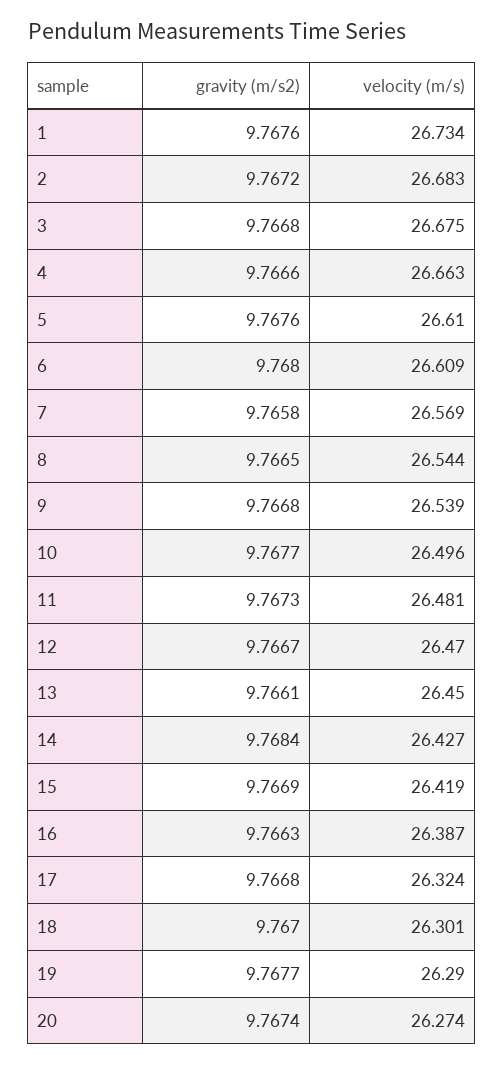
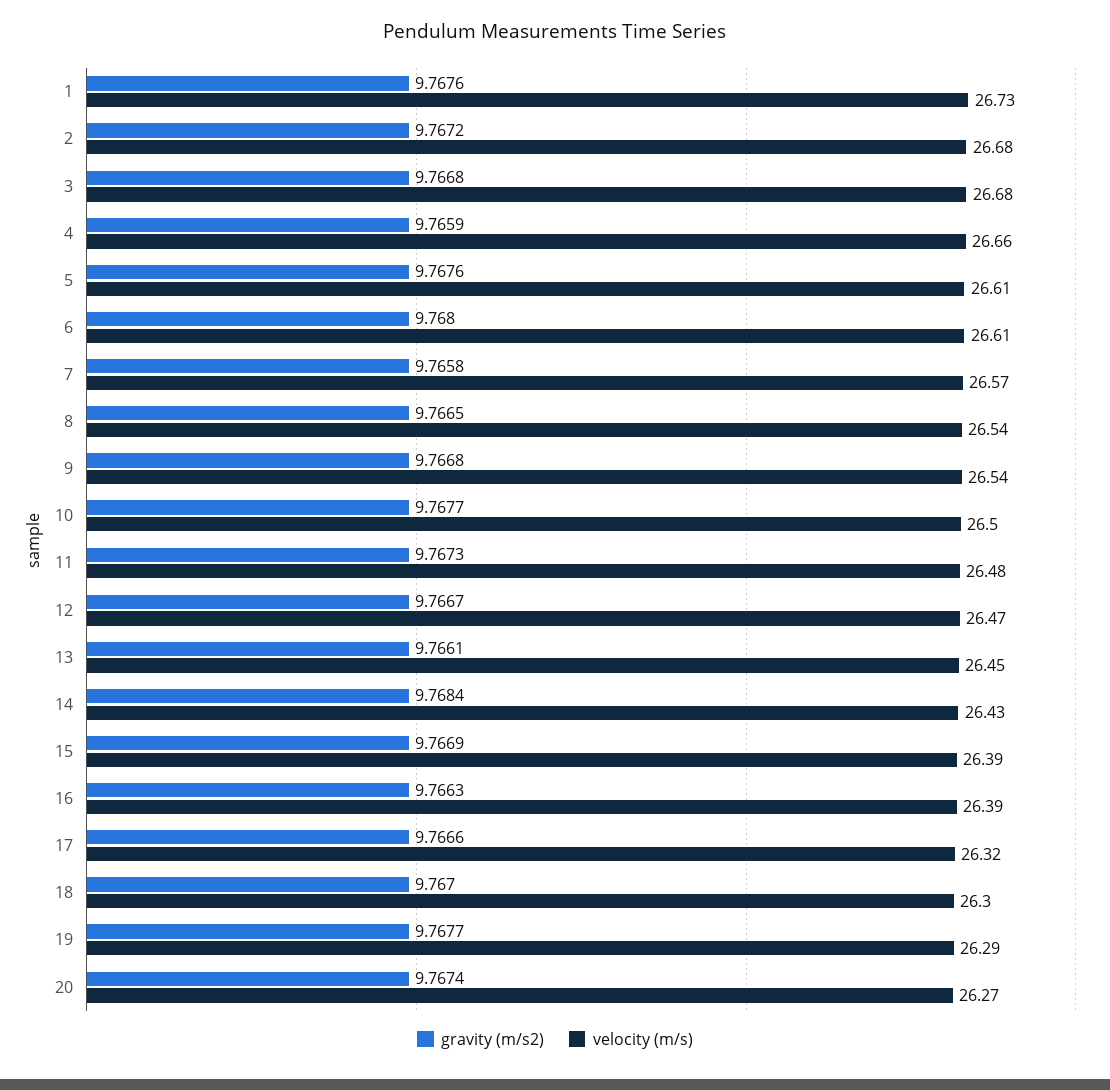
gravity (m/s2), 4: 9.7666 -> 9.7659
velocity (m/s), 15: 26.419 -> 26.39
gravity (m/s2), 17: 9.7668 -> 9.7666

